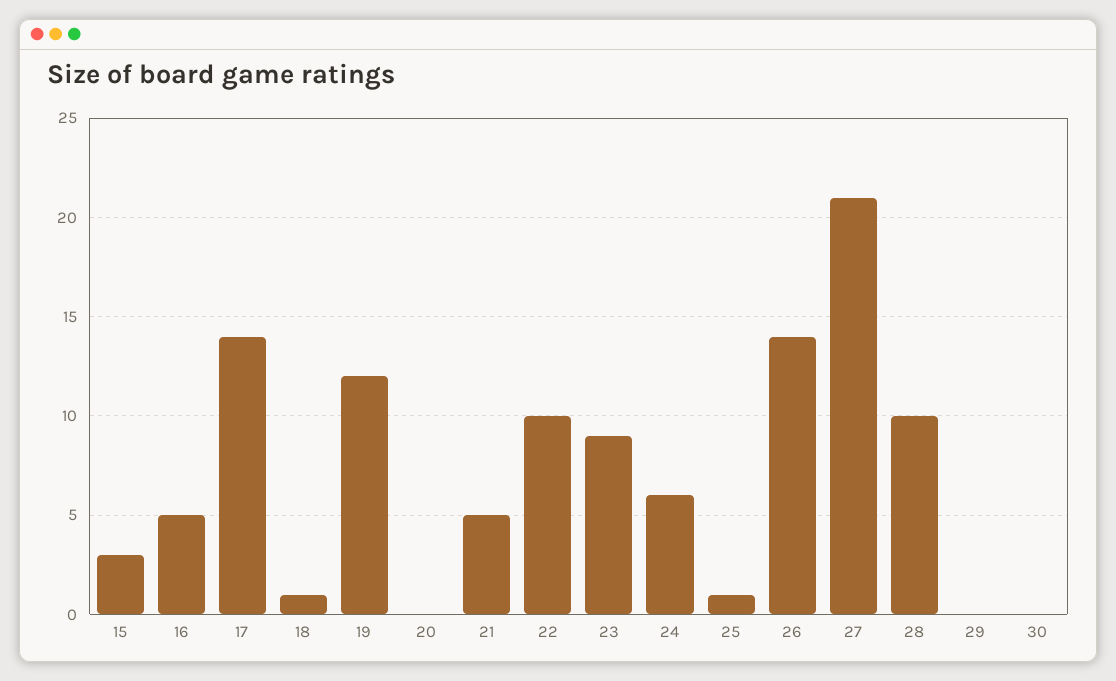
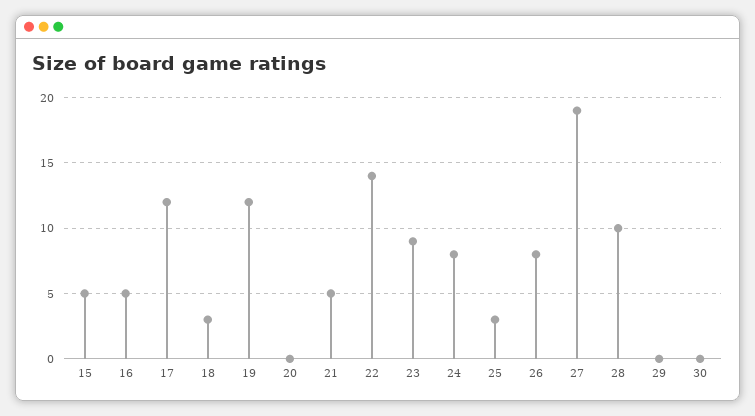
15: 3 -> 5
17: 14 -> 12
18: 1 -> 3
22: 10 -> 14
24: 6 -> 8
25: 1 -> 3
26: 14 -> 8
27: 21 -> 19

